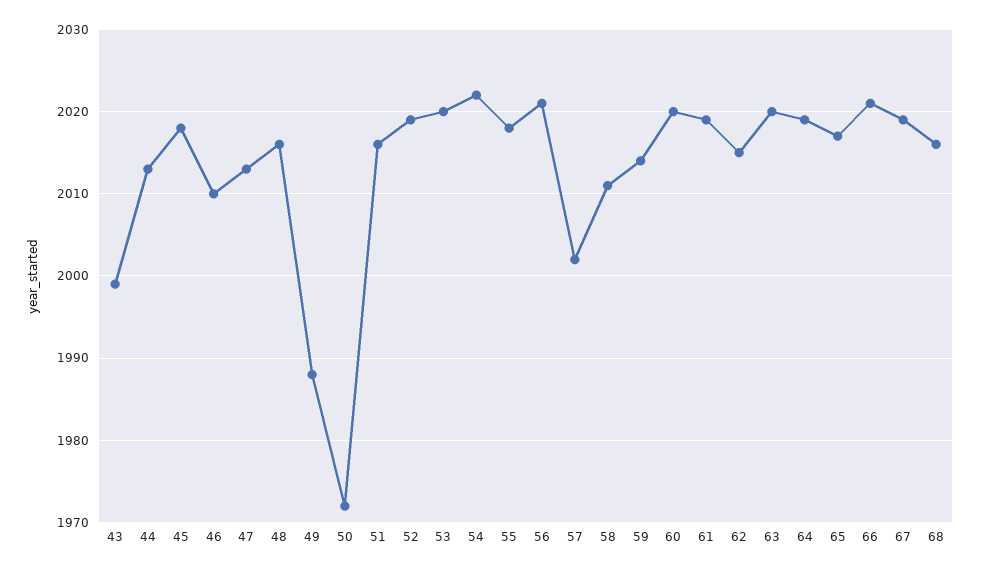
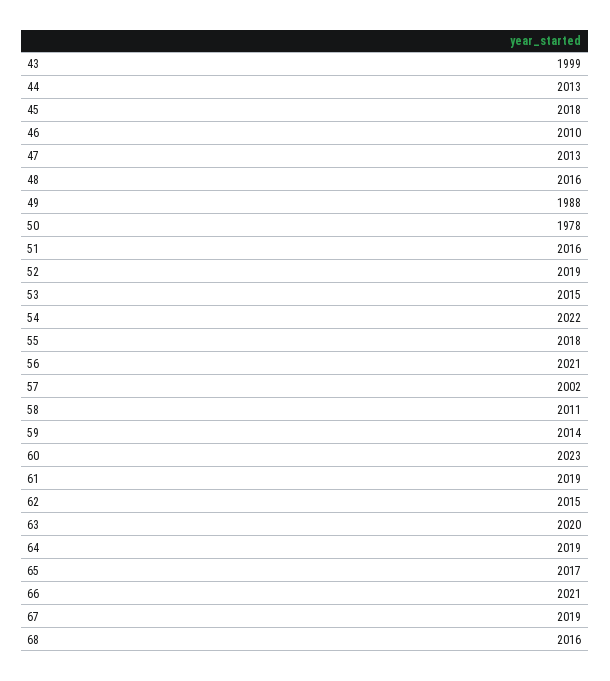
50: 1972 -> 1978
53: 2020 -> 2015
60: 2020 -> 2023

